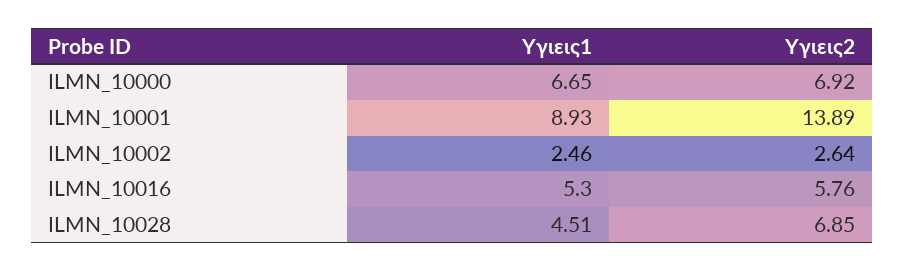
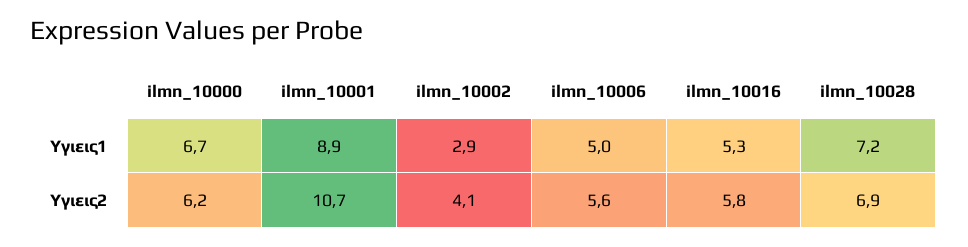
Υγιεις2, ILMN_10000: 6.92 -> 6.2
Υγιεις2, ILMN_10001: 13.89 -> 10.7
Υγιεις1, ILMN_10002: 2.46 -> 2.9
Υγιεις2, ILMN_10002: 2.64 -> 4.1
Υγιεις1, ILMN_10028: 4.51 -> 7.2
Υγιεις1, ilmn_10006: none -> 5
Υγιεις2, ilmn_10006: none -> 5.6

